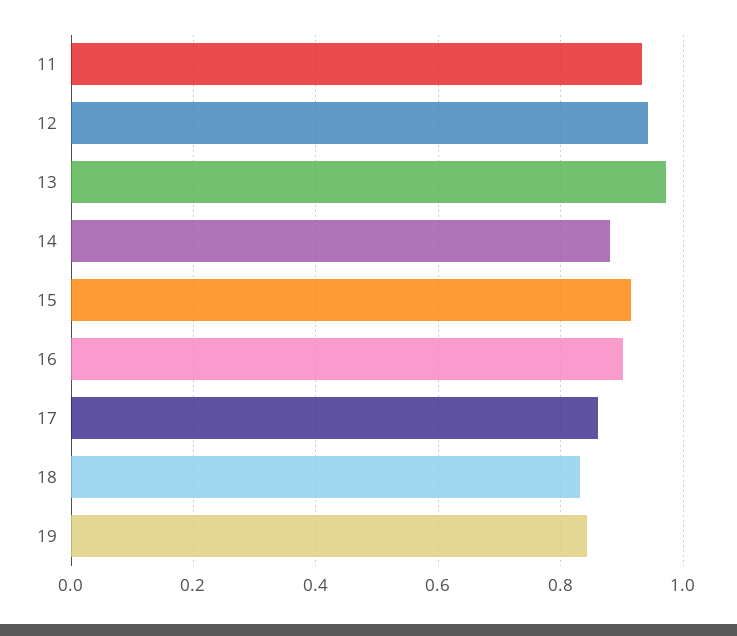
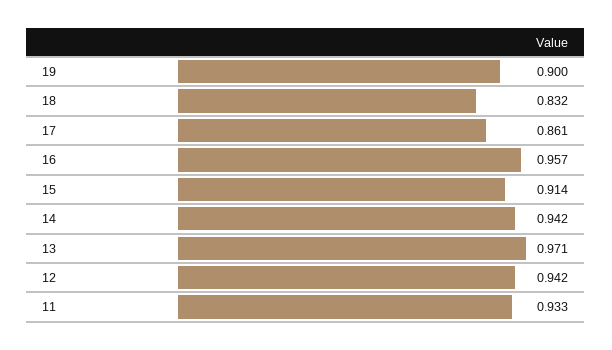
14: 0.88 -> 0.942
16: 0.9 -> 0.957
19: 0.84 -> 0.9

